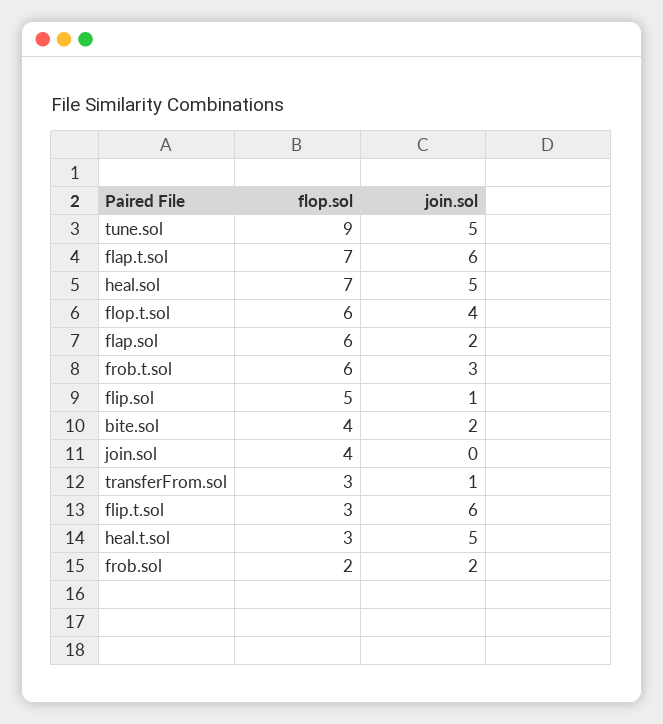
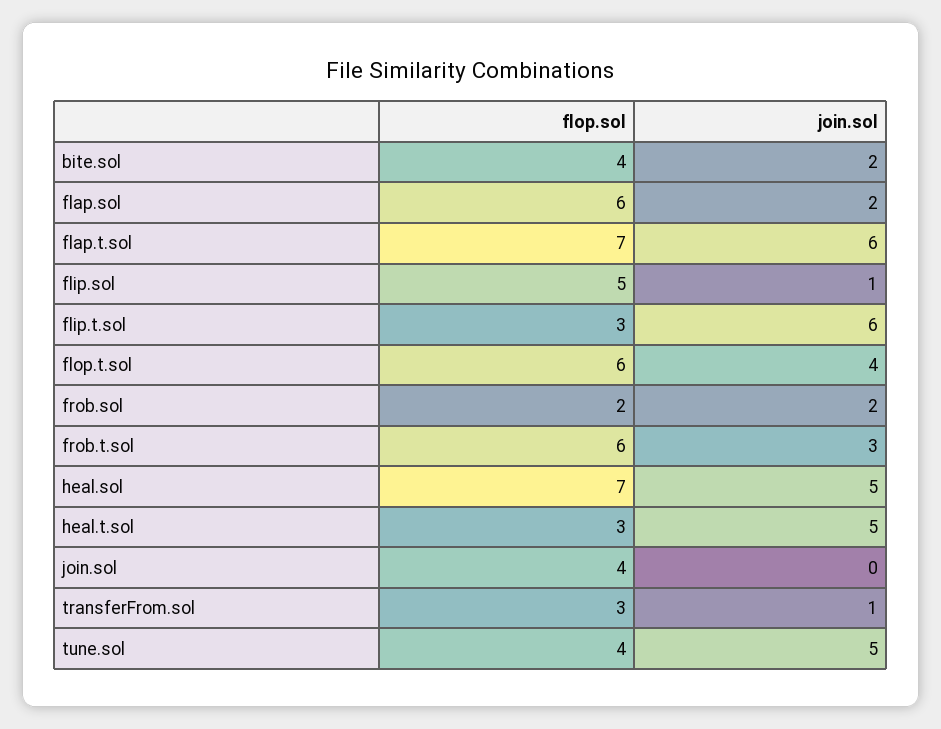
flop.sol, tune.sol: 9 -> 4

